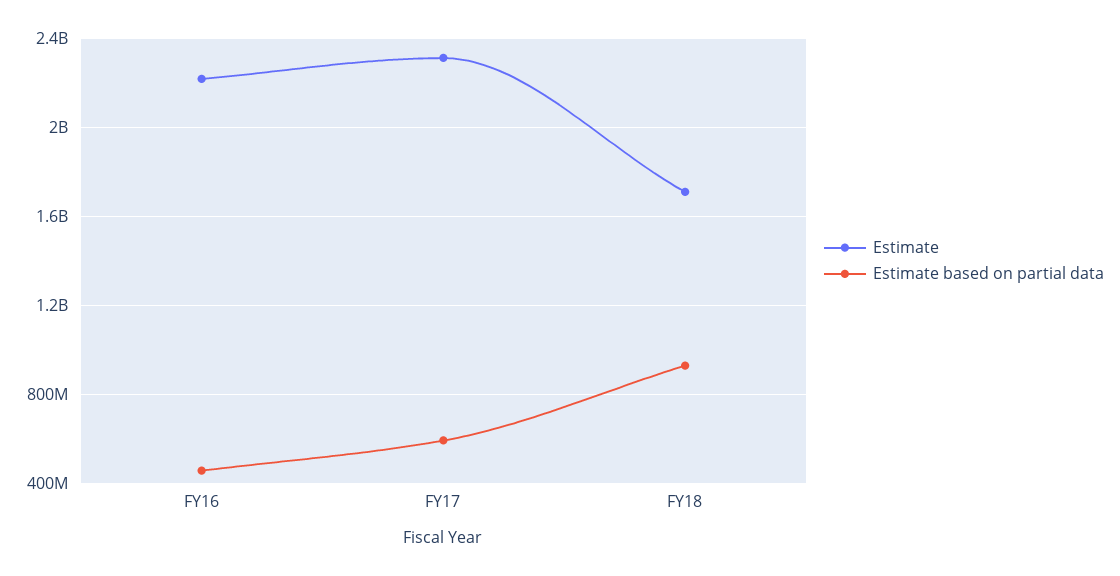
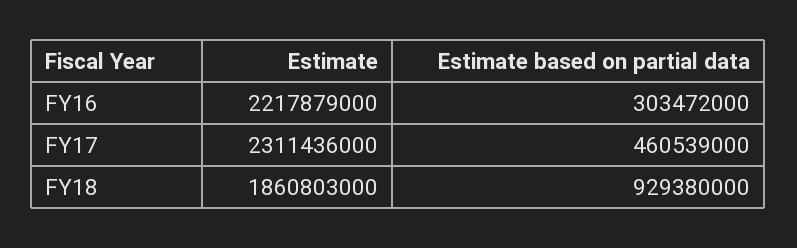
Estimate based on partial data, FY16: 450000000 -> 303472000
Estimate based on partial data, FY17: 600000000 -> 460539000
Estimate, FY18: 1700000000 -> 1860803000

